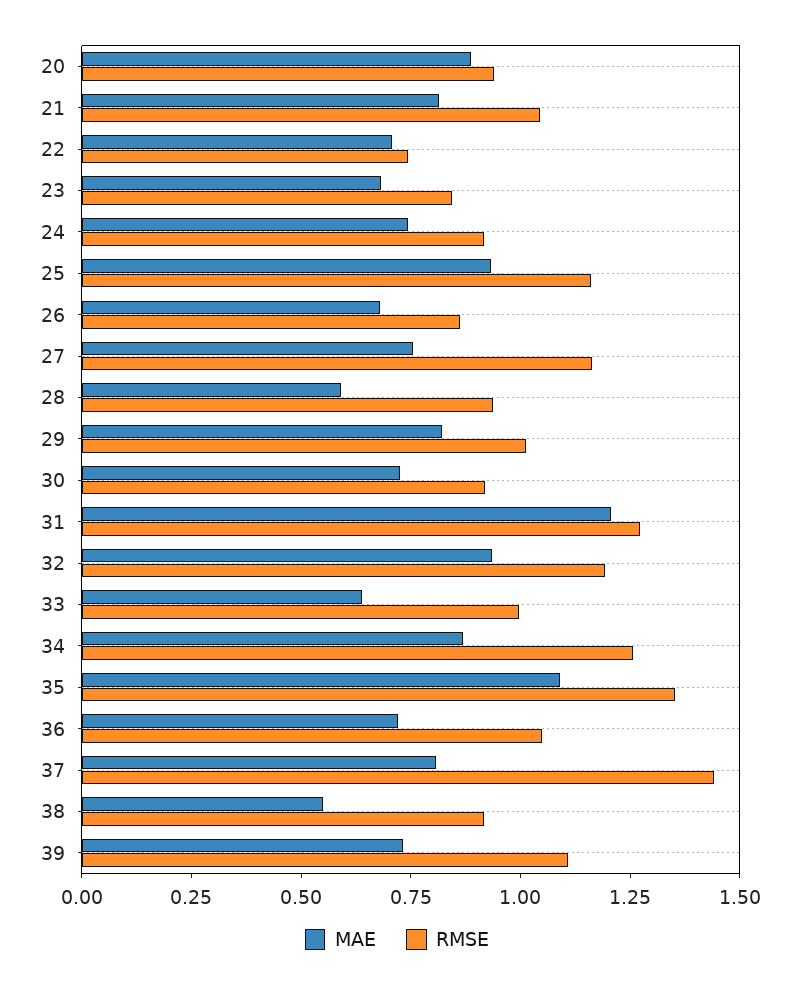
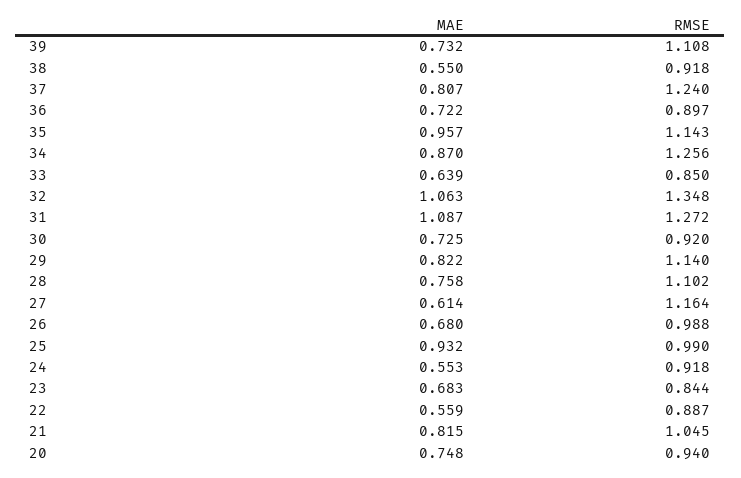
MAE, 20: 0.9 -> 0.748
MAE, 22: 0.7 -> 0.559
RMSE, 22: 0.75 -> 0.887
MAE, 24: 0.75 -> 0.553
RMSE, 25: 1.15 -> 0.99
RMSE, 26: 0.85 -> 0.988
MAE, 27: 0.75 -> 0.614
MAE, 28: 0.6 -> 0.758
RMSE, 28: 0.95 -> 1.102
RMSE, 29: 1 -> 1.14
MAE, 31: 1.2 -> 1.087
MAE, 32: 0.95 -> 1.063
RMSE, 32: 1.2 -> 1.348
RMSE, 33: 1 -> 0.85
MAE, 35: 1.1 -> 0.957
RMSE, 35: 1.35 -> 1.143
RMSE, 36: 1.05 -> 0.897
RMSE, 37: 1.45 -> 1.24

